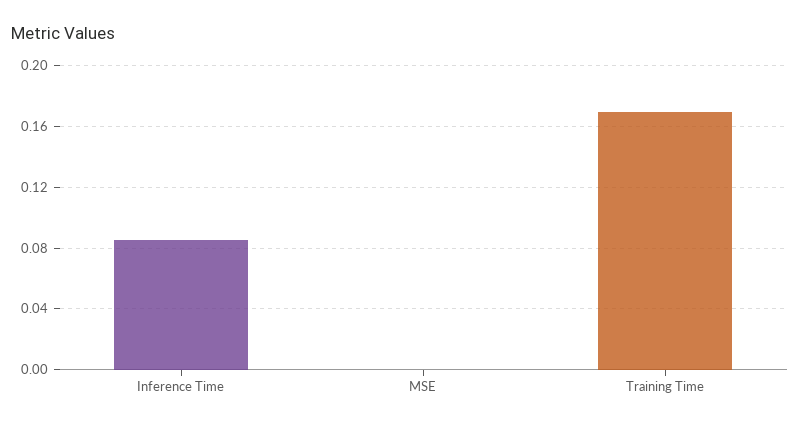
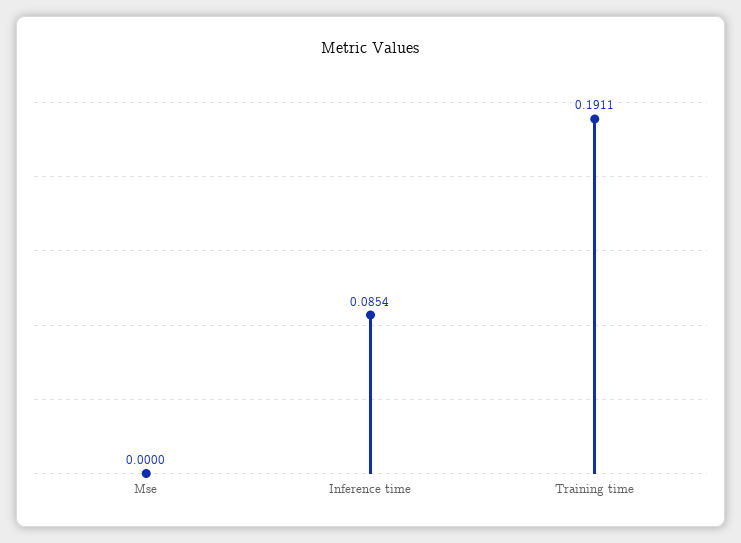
Training Time: 0.17 -> 0.1911

